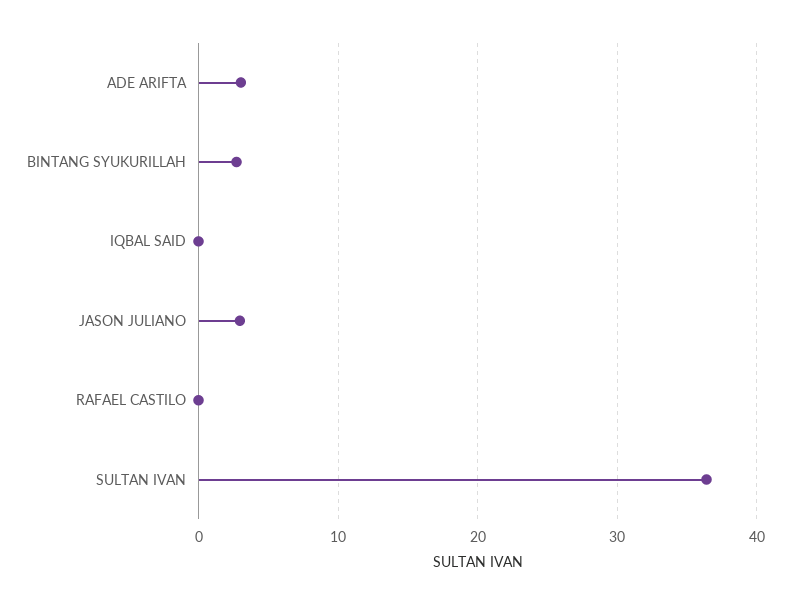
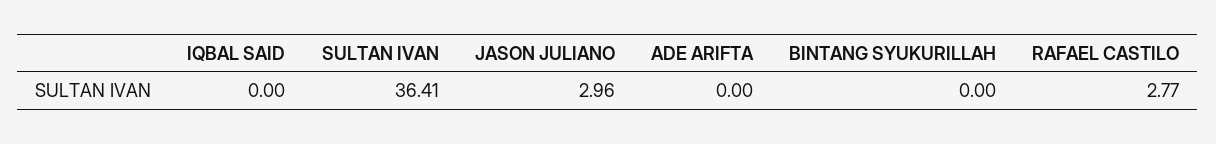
ADE ARIFTA: 3 -> 0
BINTANG SYUKURILLAH: 3 -> 0
RAFAEL CASTILO: 0 -> 2.77

